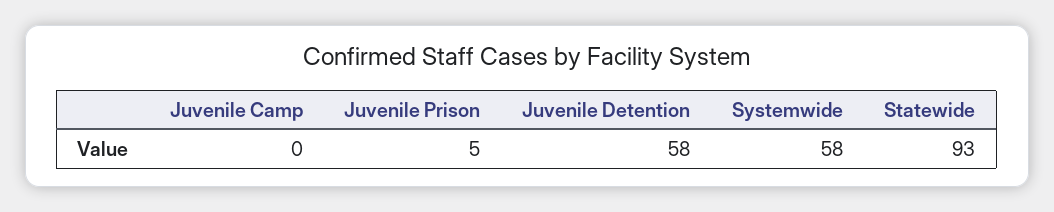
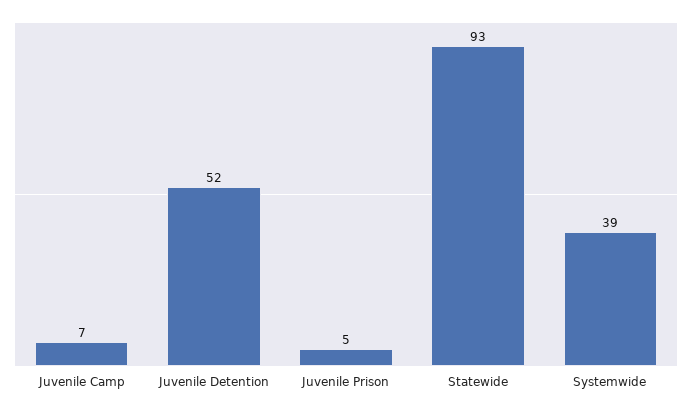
Juvenile Camp: 0 -> 7
Juvenile Detention: 58 -> 52
Systemwide: 58 -> 39

